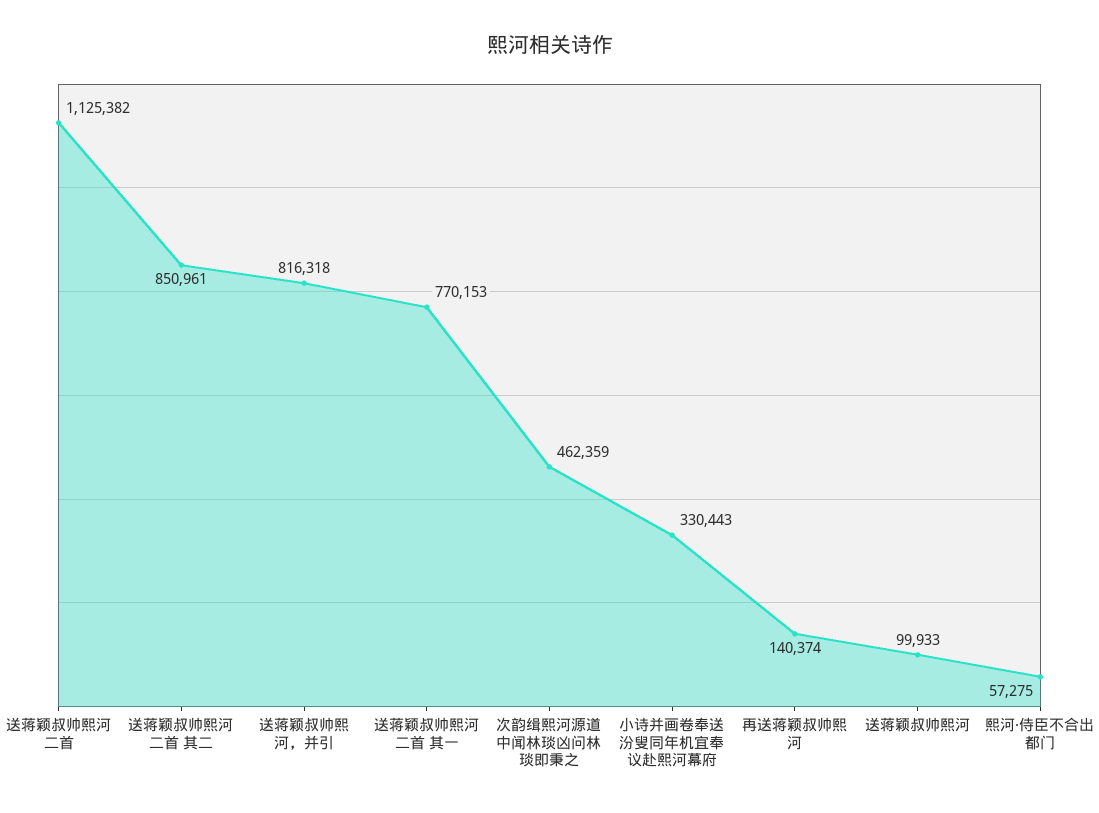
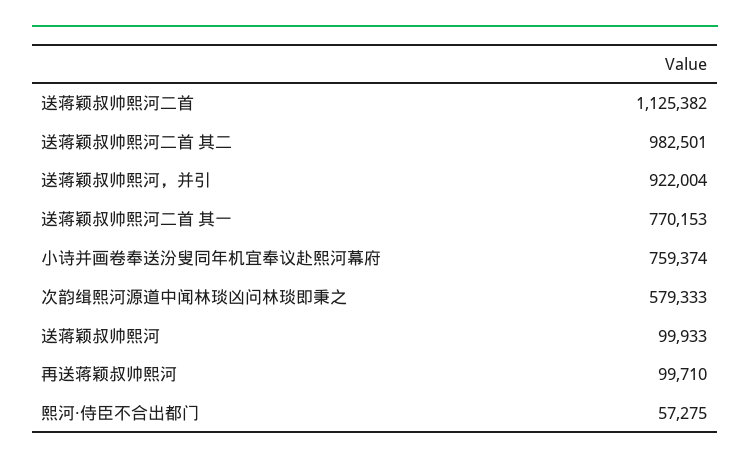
送蒋颖叔帅熙河二首 其二: 850961 -> 982501
送蒋颖叔帅熙河，并引: 816318 -> 922004
次韵缉熙河源道中闻林琰凶问林琰即秉之: 462359 -> 579333
小诗并画卷奉送汾叟同年机宜奉议赴熙河幕府: 330443 -> 759374
再送蒋颖叔帅熙河: 140374 -> 99710

